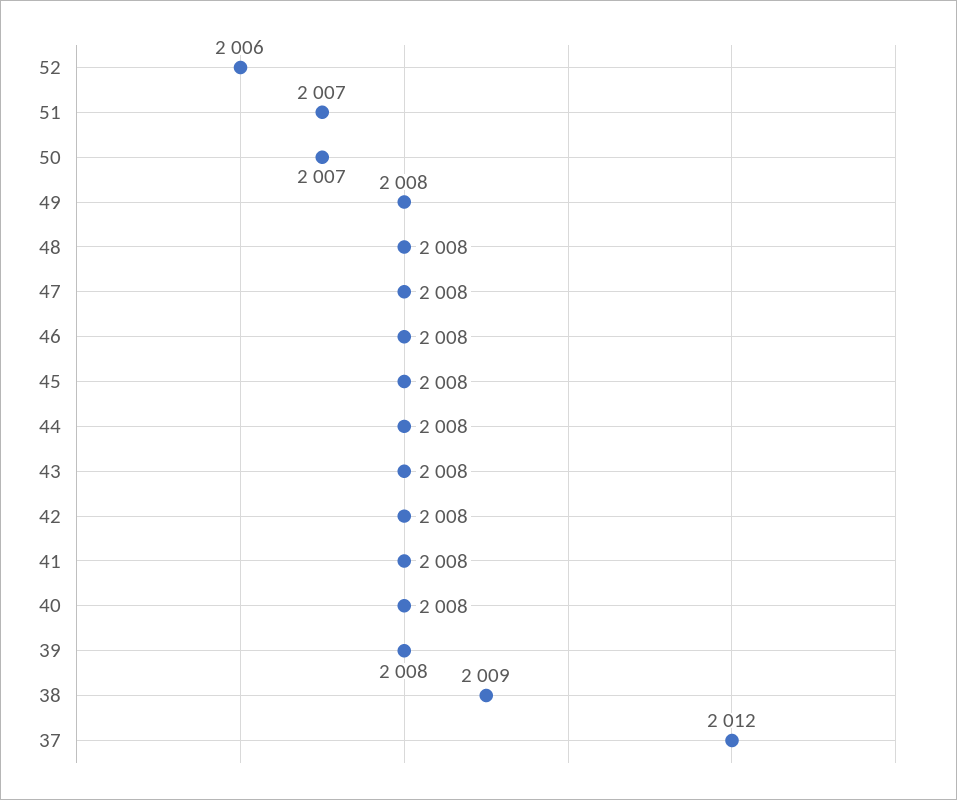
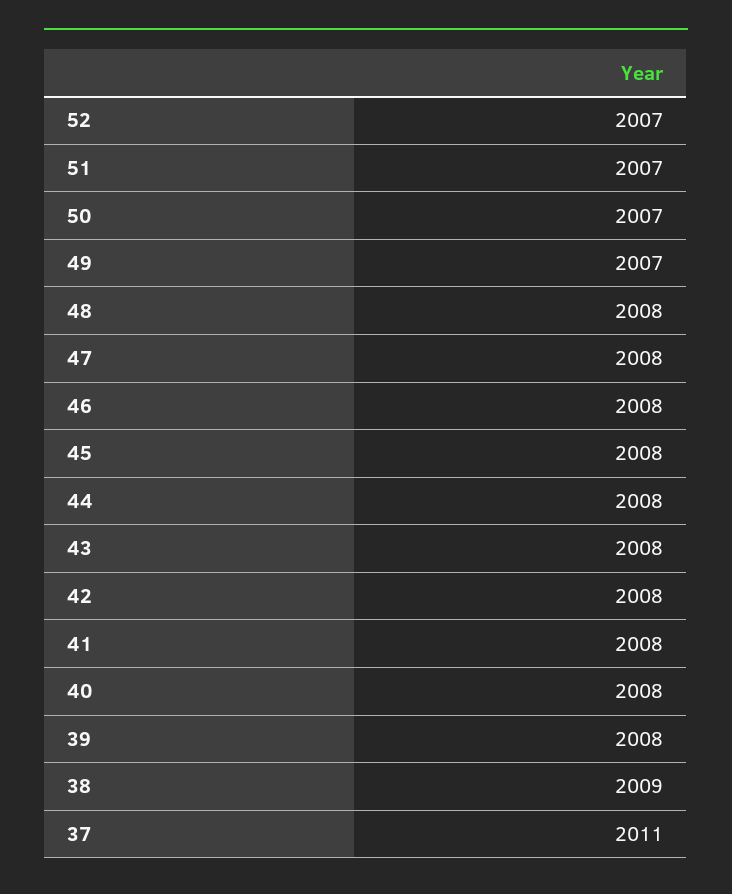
52: 2006 -> 2007
49: 2008 -> 2007
37: 2012 -> 2011

